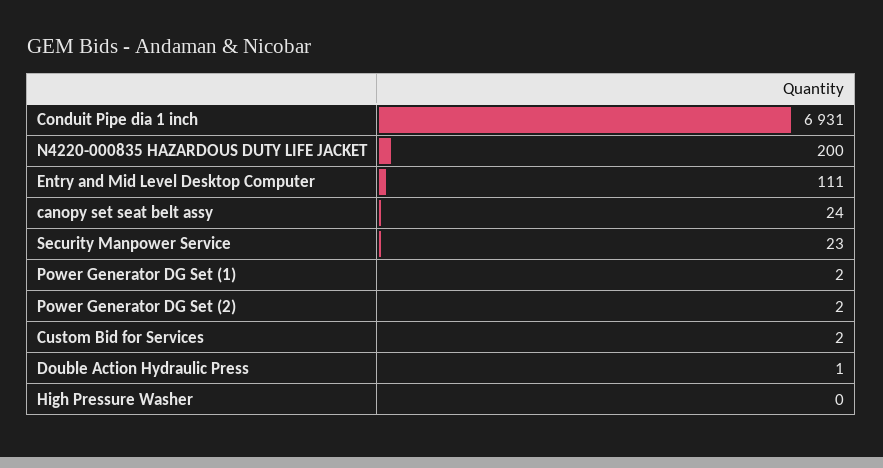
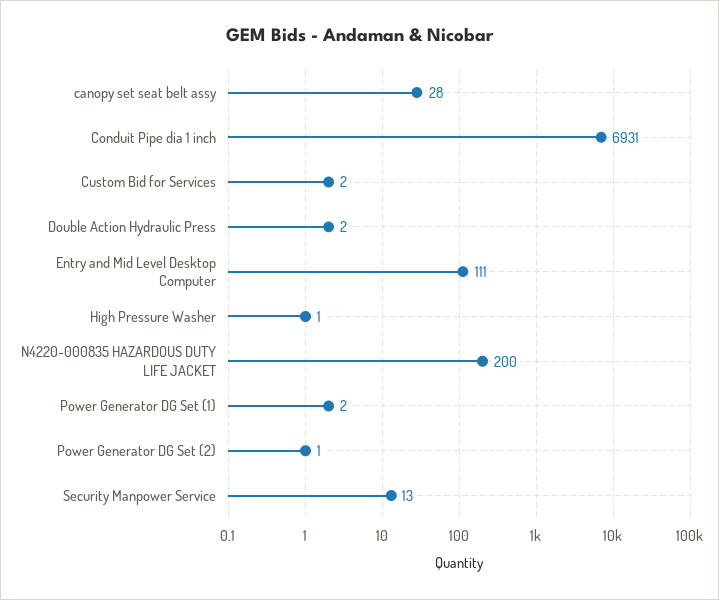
canopy set seat belt assy: 24 -> 28
Security Manpower Service: 23 -> 13
Power Generator DG Set (2): 2 -> 1
Double Action Hydraulic Press: 1 -> 2
High Pressure Washer: 0 -> 1

